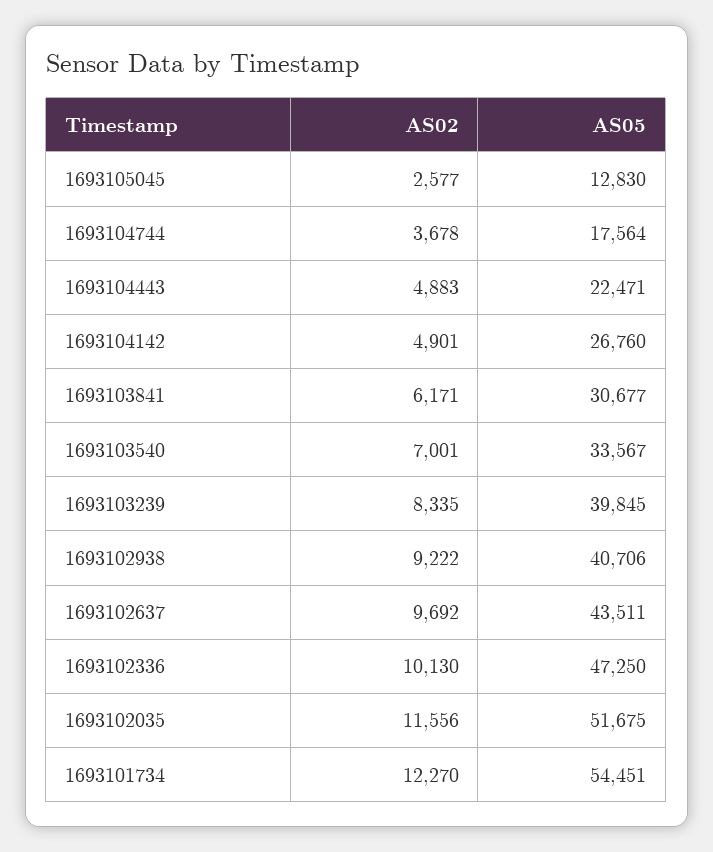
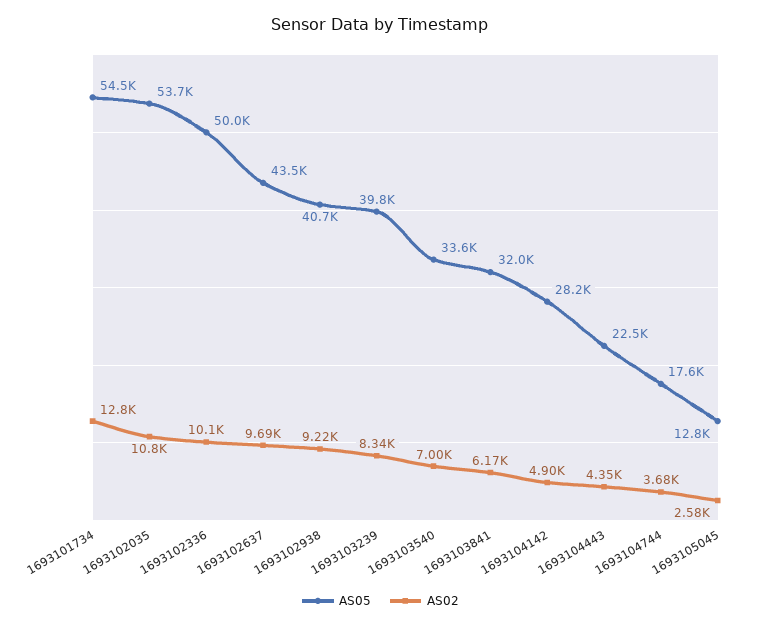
AS02, 1693104443: 4883 -> 4350
AS05, 1693104142: 26760 -> 28200
AS05, 1693103841: 30677 -> 32000
AS05, 1693102336: 47250 -> 50000
AS02, 1693102035: 11556 -> 10800
AS05, 1693102035: 51675 -> 53700
AS02, 1693101734: 12270 -> 12800

